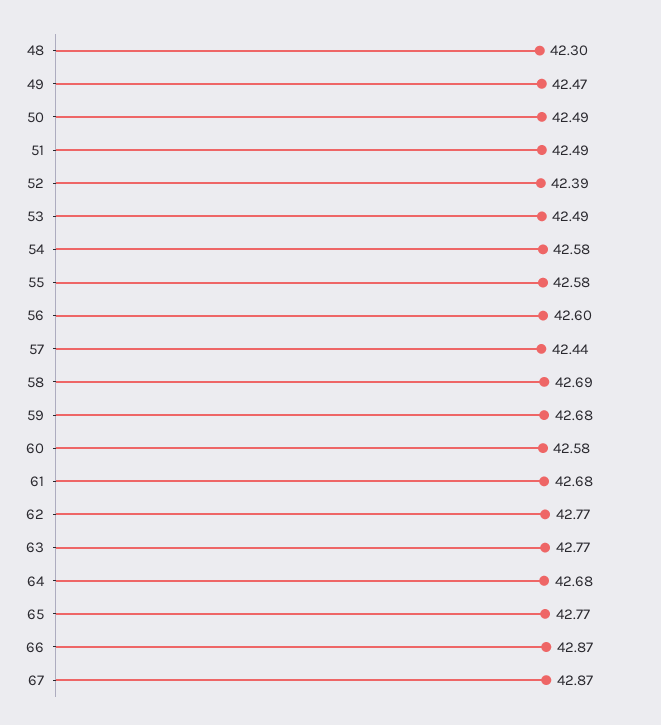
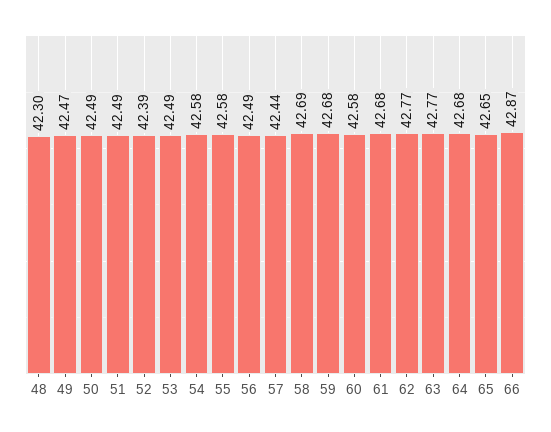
56: 42.6 -> 42.49
65: 42.77 -> 42.65
67: 42.87 -> none

